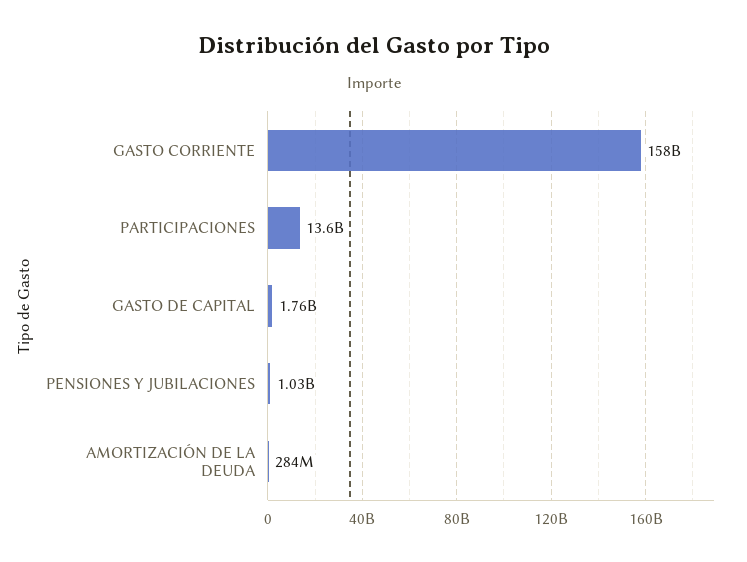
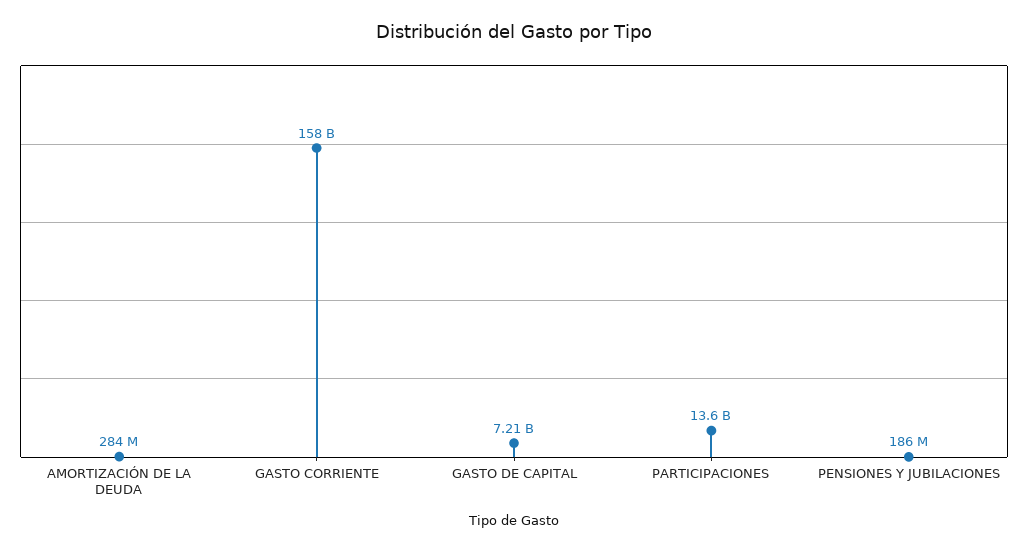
GASTO DE CAPITAL: 1760000000 -> 7210000000
PENSIONES Y JUBILACIONES: 1030000000 -> 186000000

